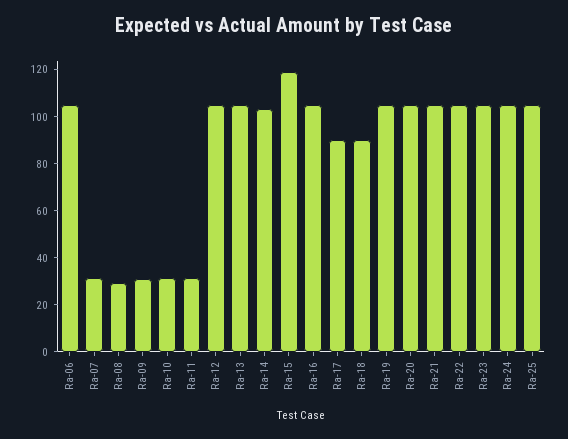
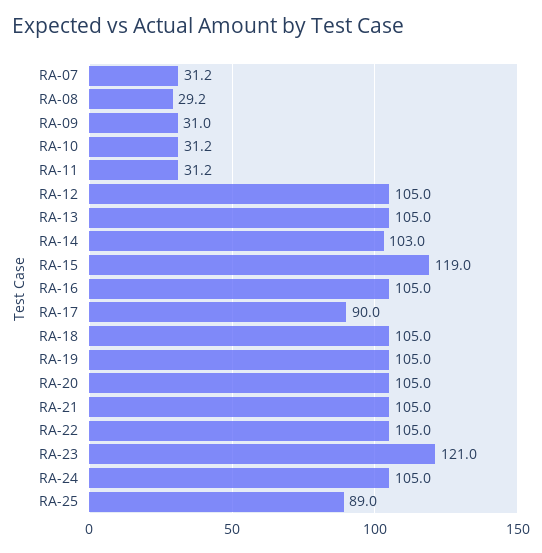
Ra-06: 105 -> none
Ra-18: 90 -> 105
Ra-23: 105 -> 121
Ra-25: 105 -> 89

